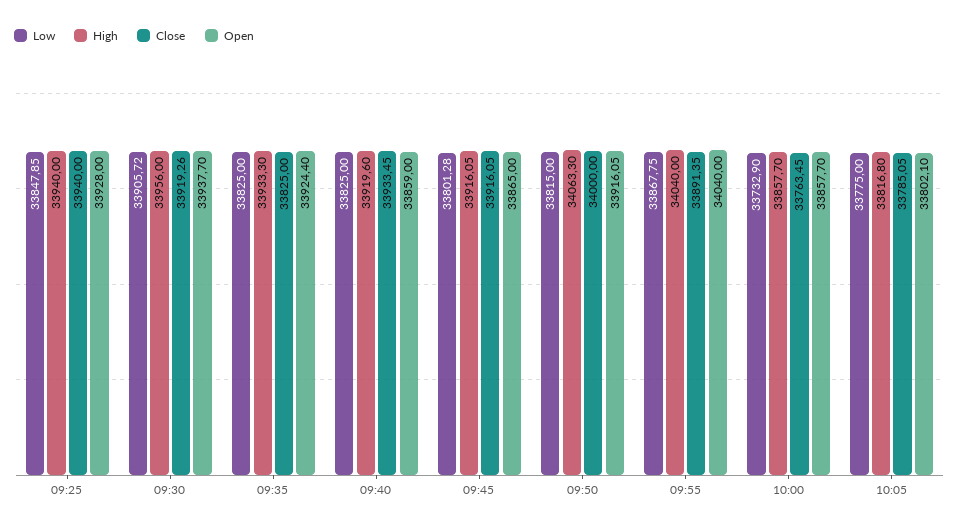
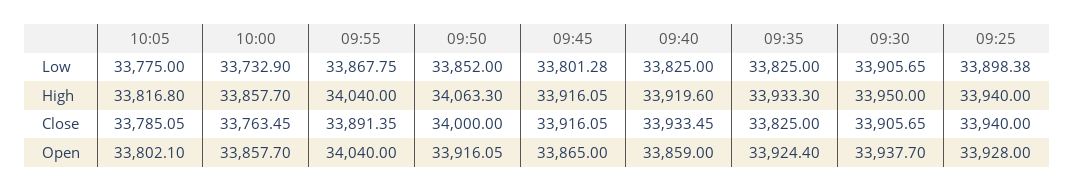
Low, 09:25: 33847.85 -> 33898.38
Low, 09:30: 33905.72 -> 33905.65
High, 09:30: 33956 -> 33950
Close, 09:30: 33919.26 -> 33905.65
Low, 09:50: 33815 -> 33852

